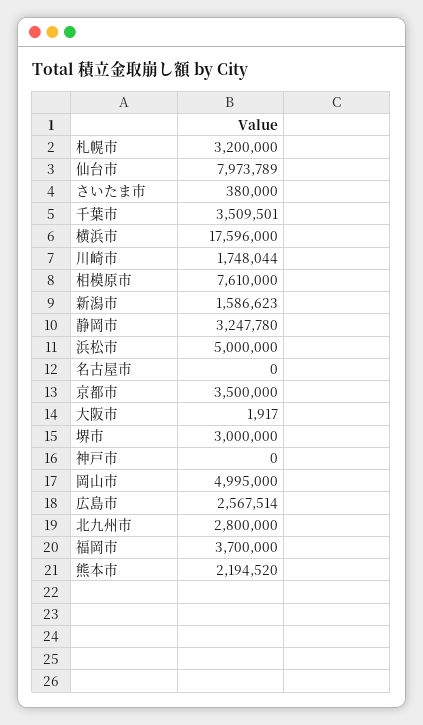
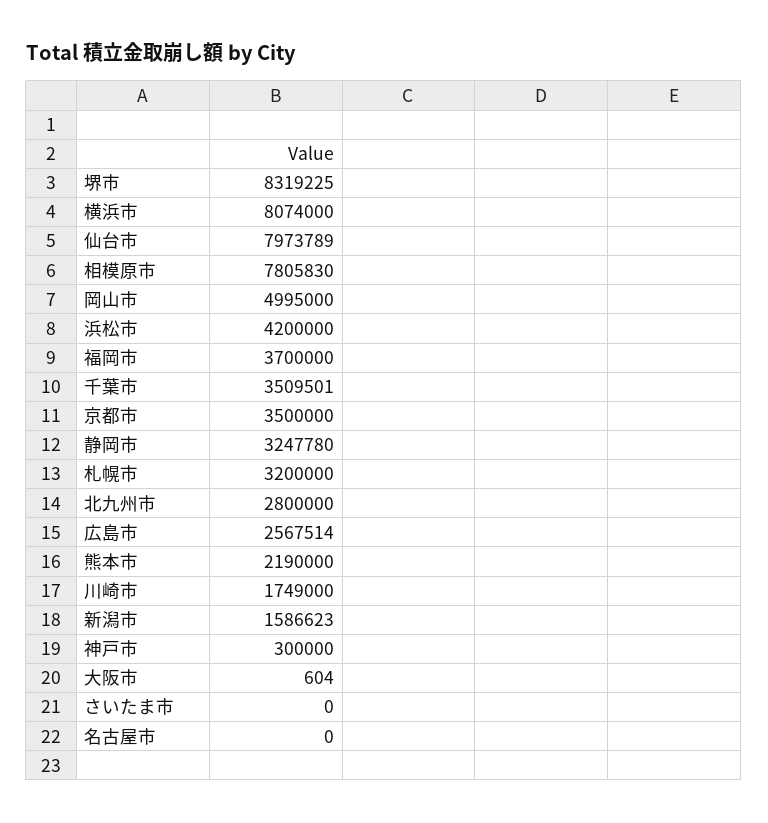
さいたま市: 380000 -> 0
横浜市: 17596000 -> 8074000
川崎市: 1748044 -> 1749000
相模原市: 7610000 -> 7805830
浜松市: 5000000 -> 4200000
大阪市: 1917 -> 604
堺市: 3000000 -> 8319225
神戸市: 0 -> 300000
熊本市: 2194520 -> 2190000

